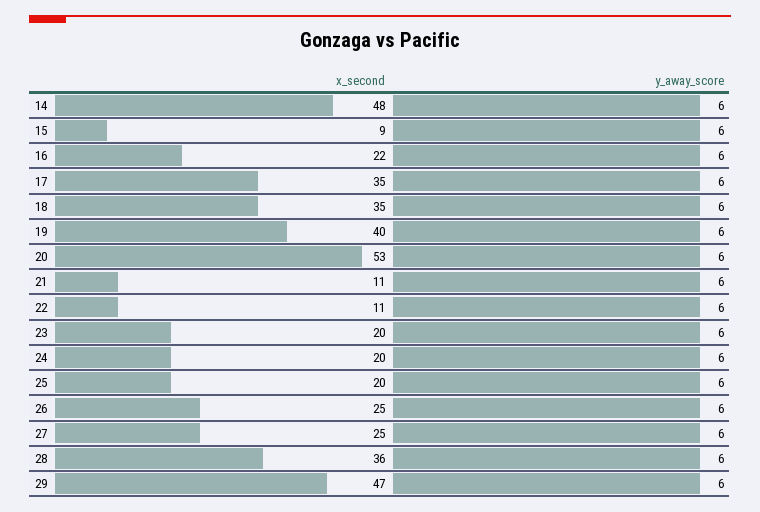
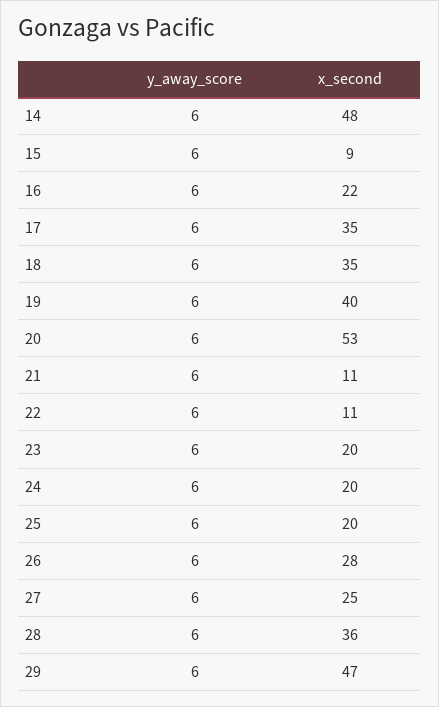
x_second, 26: 25 -> 28

